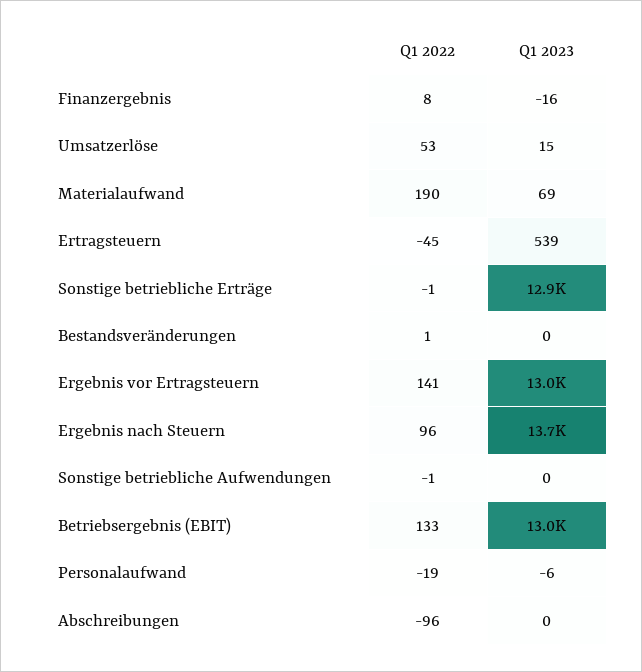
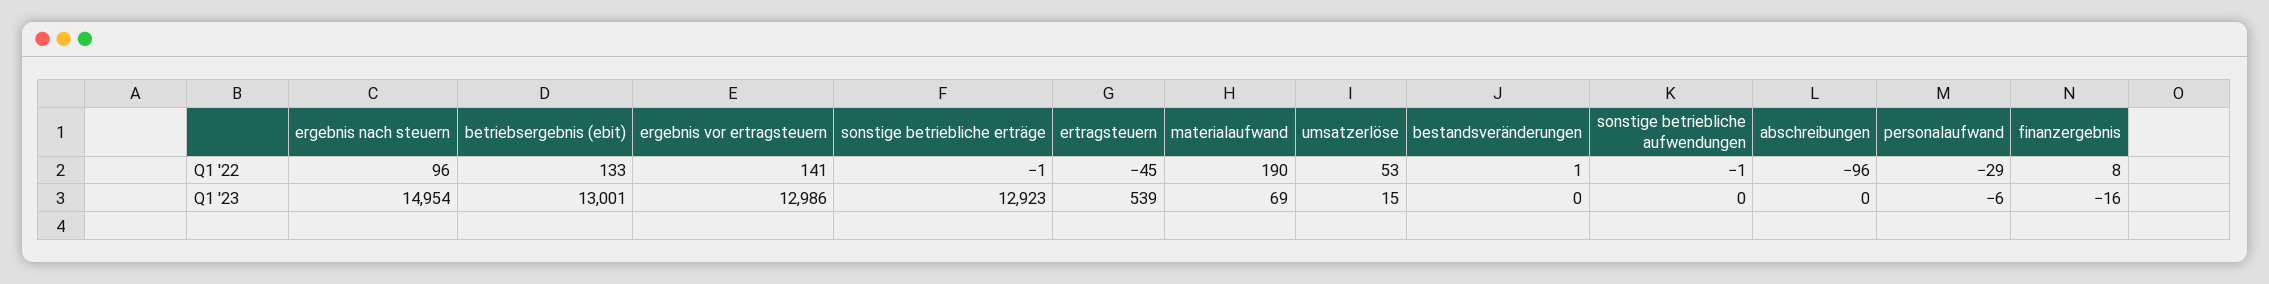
Q1 2023, Ergebnis nach Steuern: 13700 -> 14954
Q1 2022, Personalaufwand: -19 -> -29

